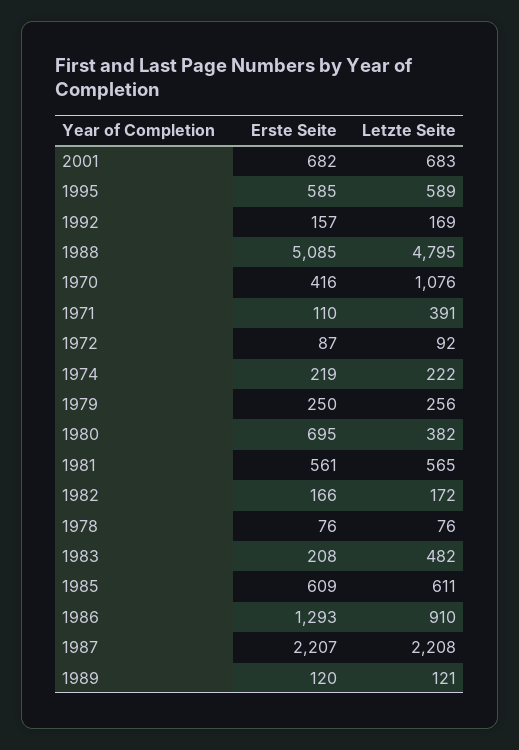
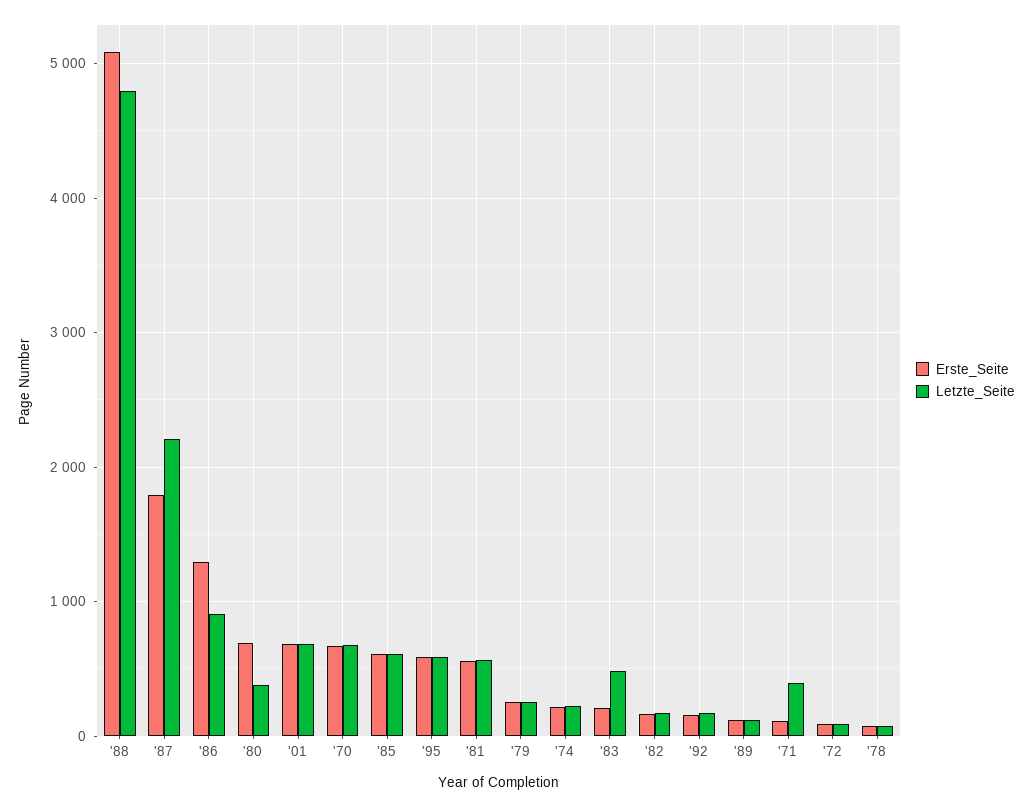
Erste Seite, 1970: 416 -> 700
Letzte Seite, 1970: 1076 -> 700
Erste Seite, 1987: 2207 -> 1800

